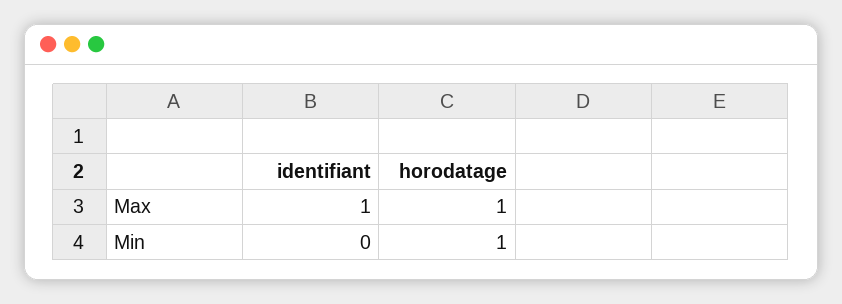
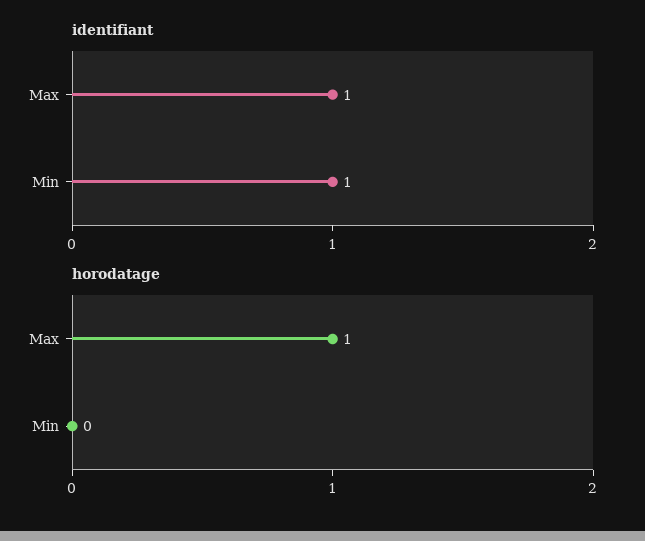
identifiant, Min: 0 -> 1
horodatage, Min: 1 -> 0

